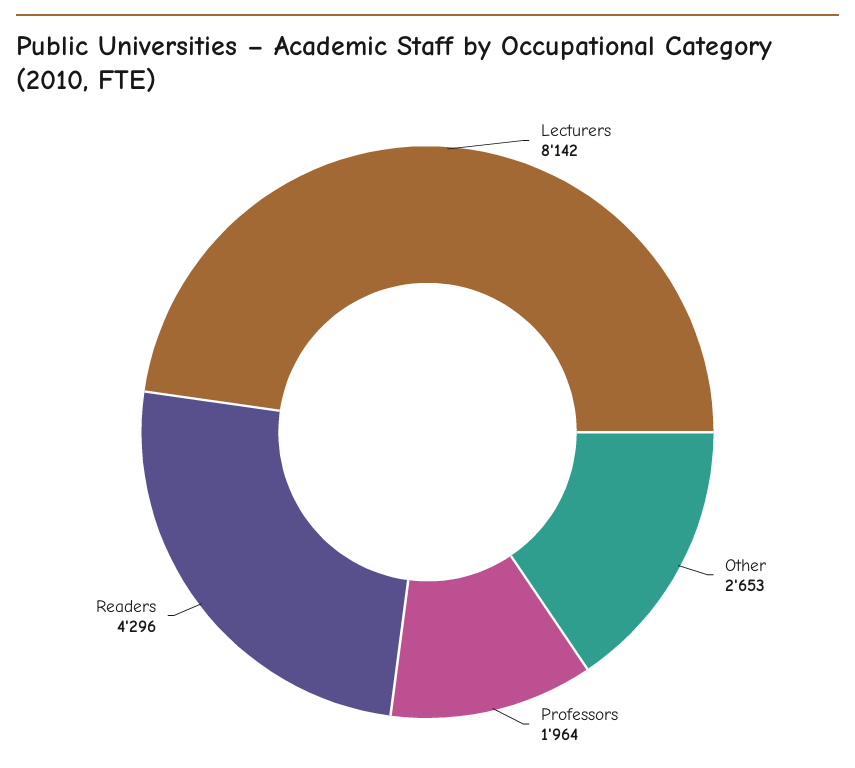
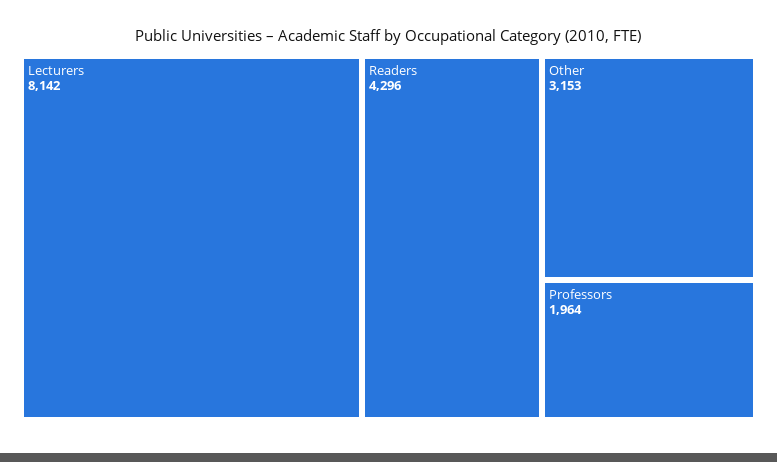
Other: 2653 -> 3153

